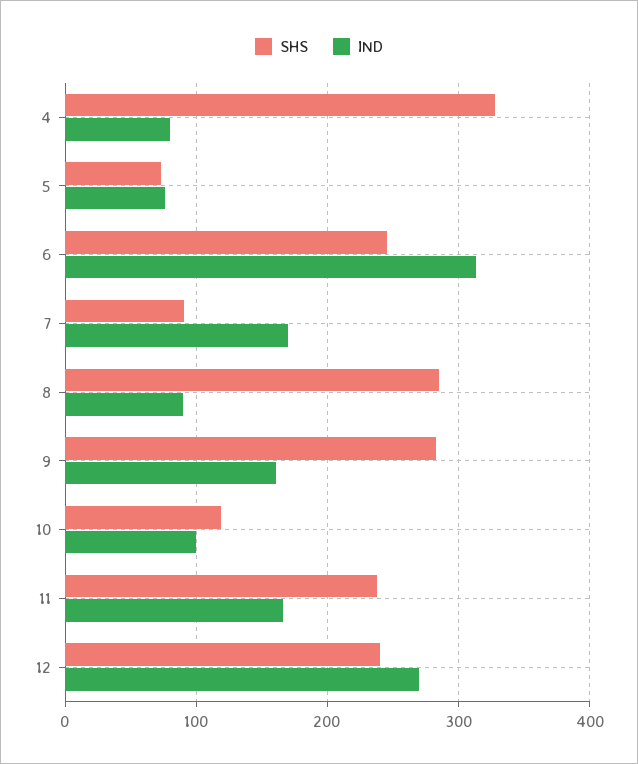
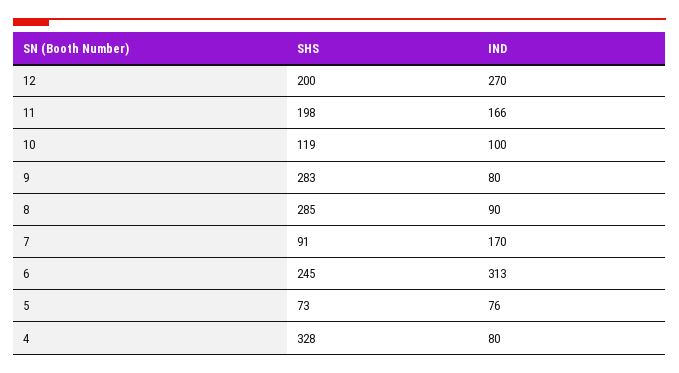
IND, 9: 160 -> 80
SHS, 11: 240 -> 198
SHS, 12: 240 -> 200

